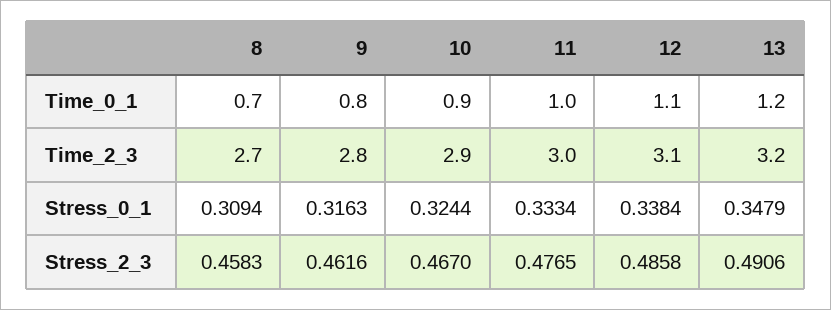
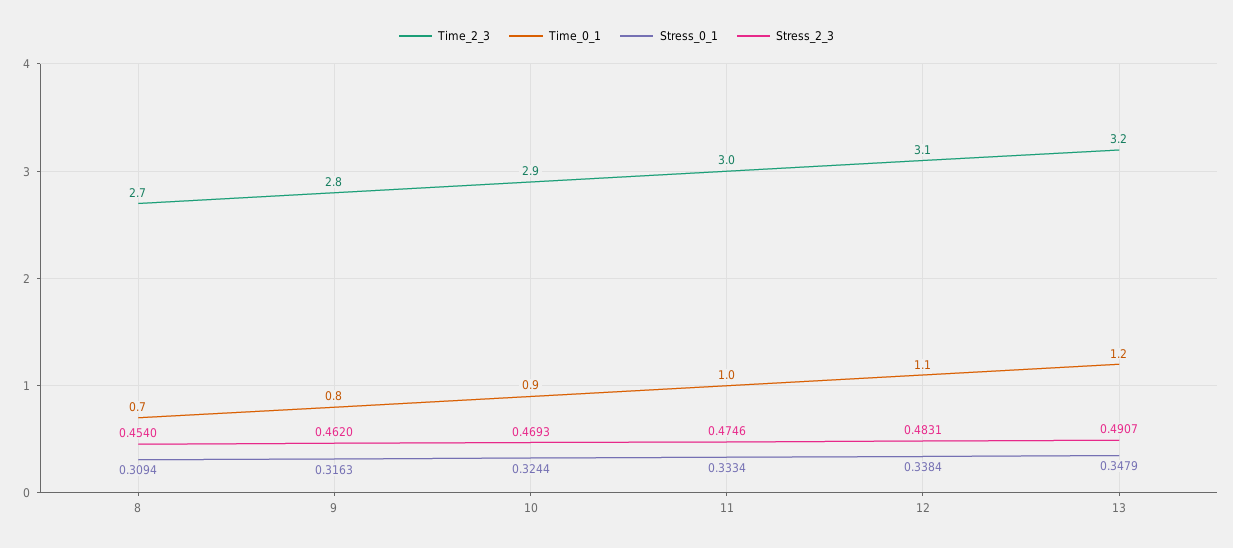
Stress_2_3, 8: 0.4583 -> 0.454
Stress_2_3, 9: 0.4616 -> 0.462
Stress_2_3, 10: 0.467 -> 0.4693
Stress_2_3, 11: 0.4765 -> 0.4746
Stress_2_3, 12: 0.4858 -> 0.4831
Stress_2_3, 13: 0.4906 -> 0.4907

